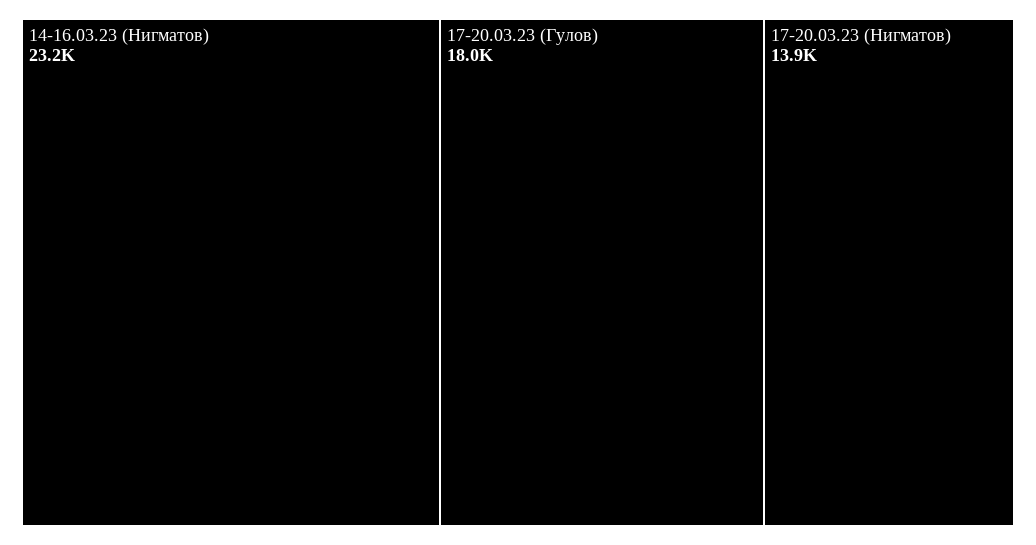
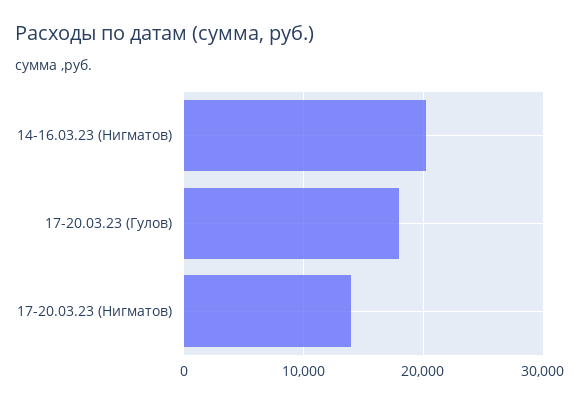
14-16.03.23 (Нигматов): 23200 -> 20000

